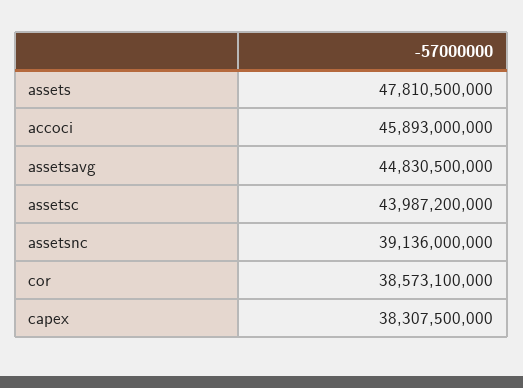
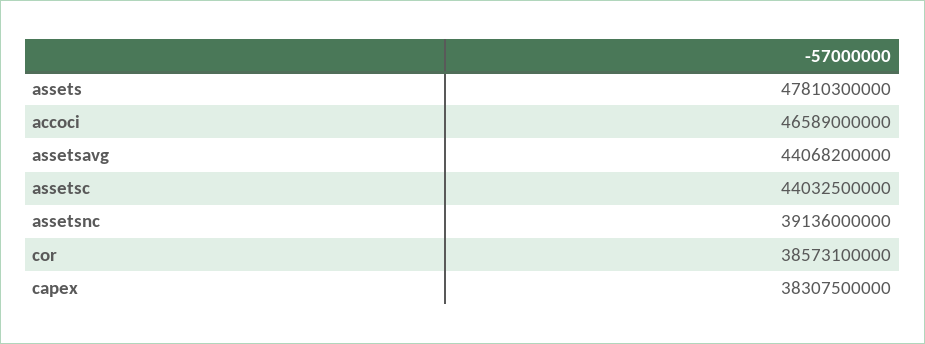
assets: 47810500000 -> 47810300000
accoci: 45893000000 -> 46589000000
assetsavg: 44830500000 -> 44068200000
assetsc: 43987200000 -> 44032500000

